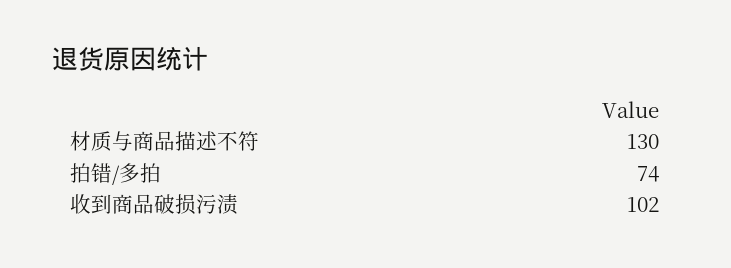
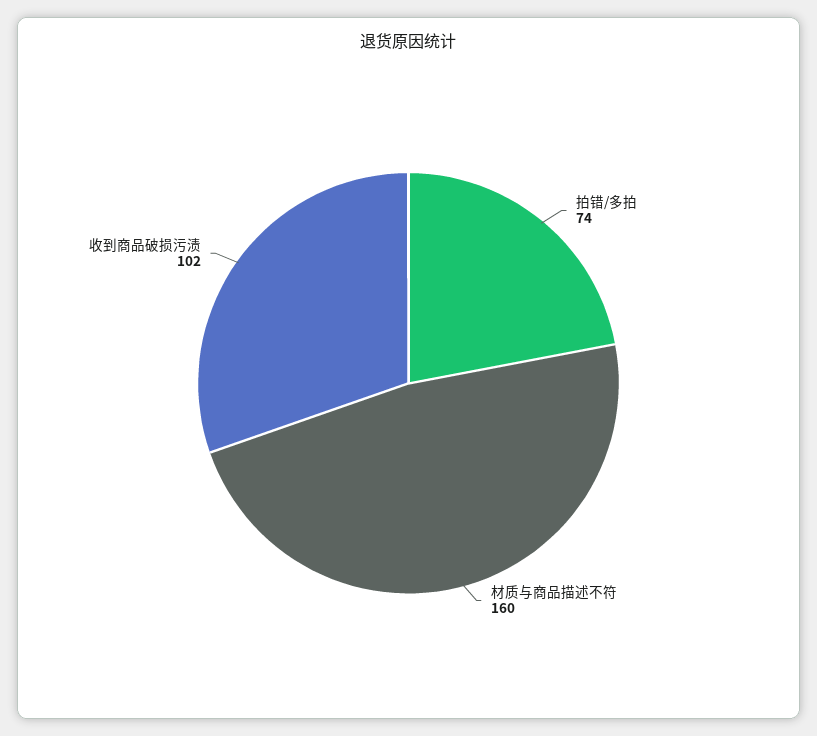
材质与商品描述不符: 130 -> 160

